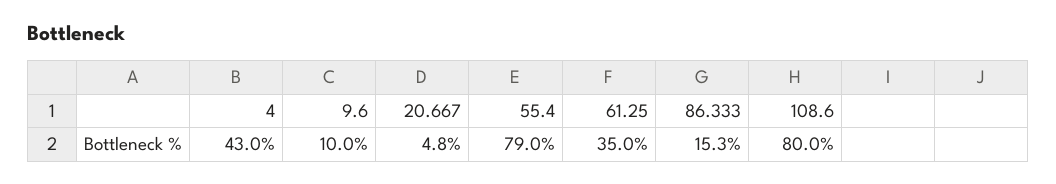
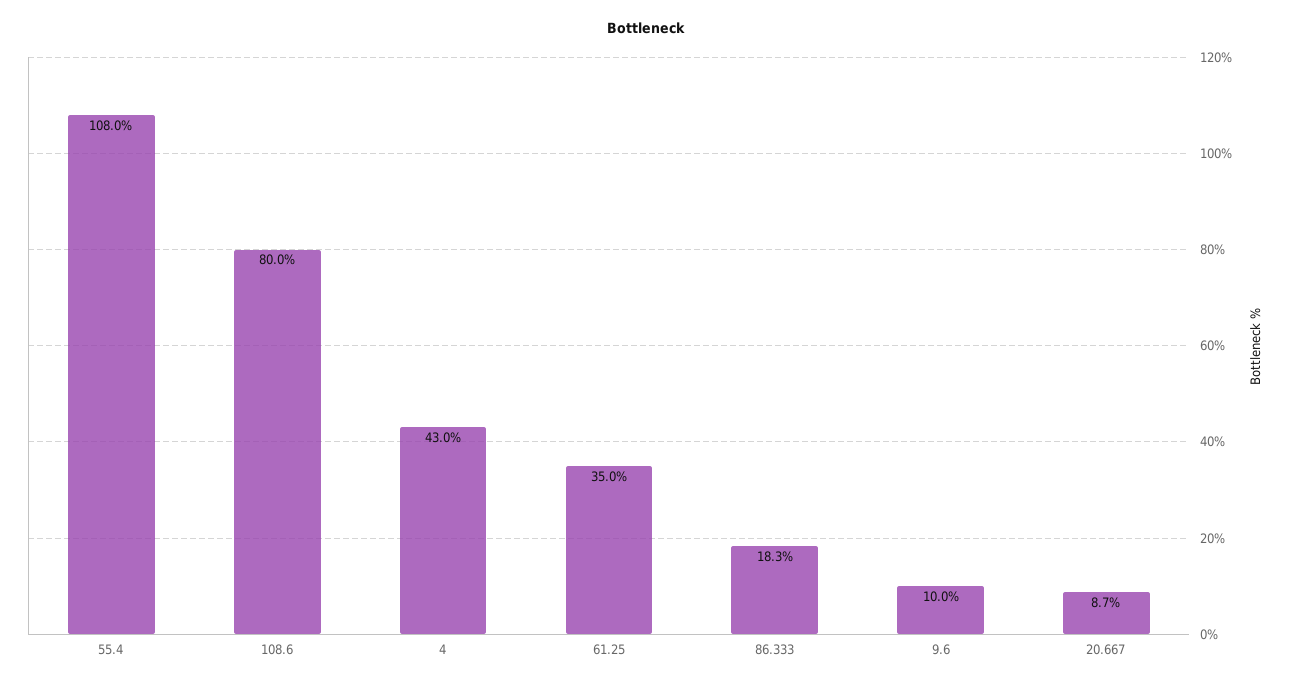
20.667: 4.8 -> 8.7
55.4: 79 -> 108
86.333: 15.3 -> 18.3

